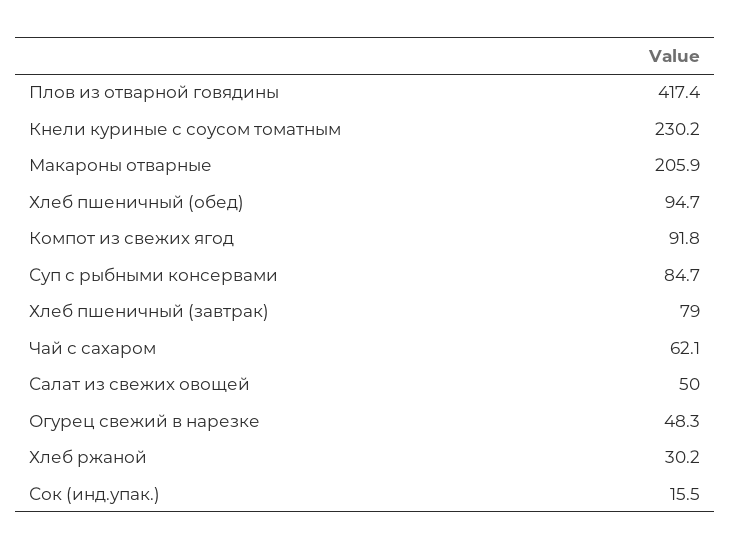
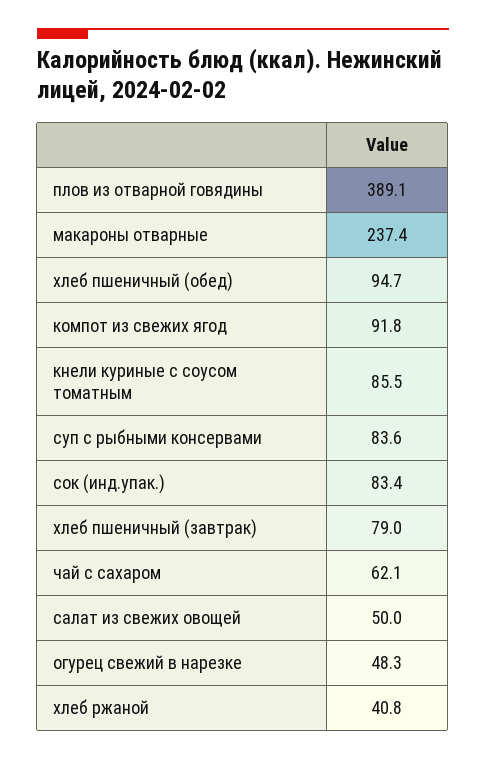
Плов из отварной говядины: 417.4 -> 389.1
Кнели куриные с соусом томатным: 230.2 -> 85.5
Макароны отварные: 205.9 -> 237.4
Суп с рыбными консервами: 84.7 -> 83.6
Хлеб ржаной: 30.2 -> 40.8
Сок (инд.упак.): 15.5 -> 83.4

